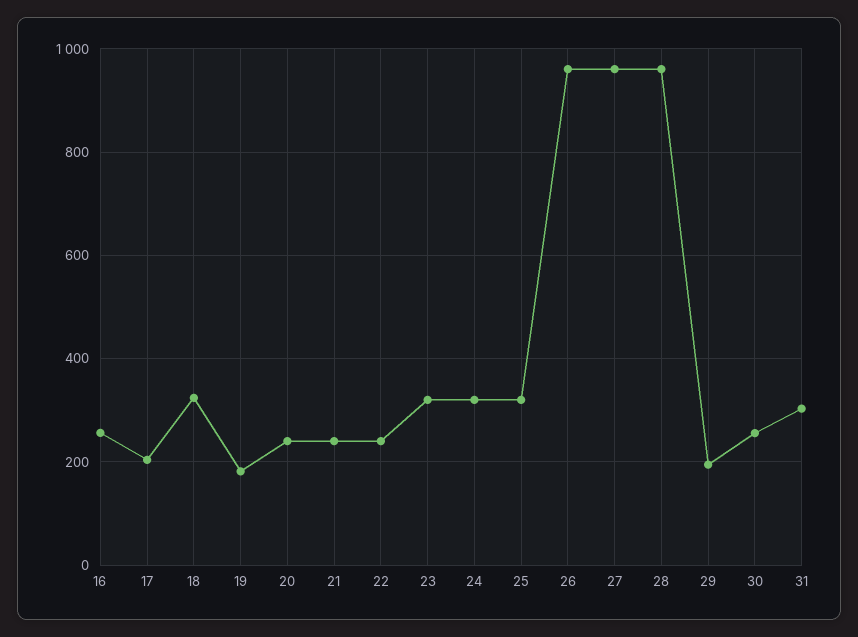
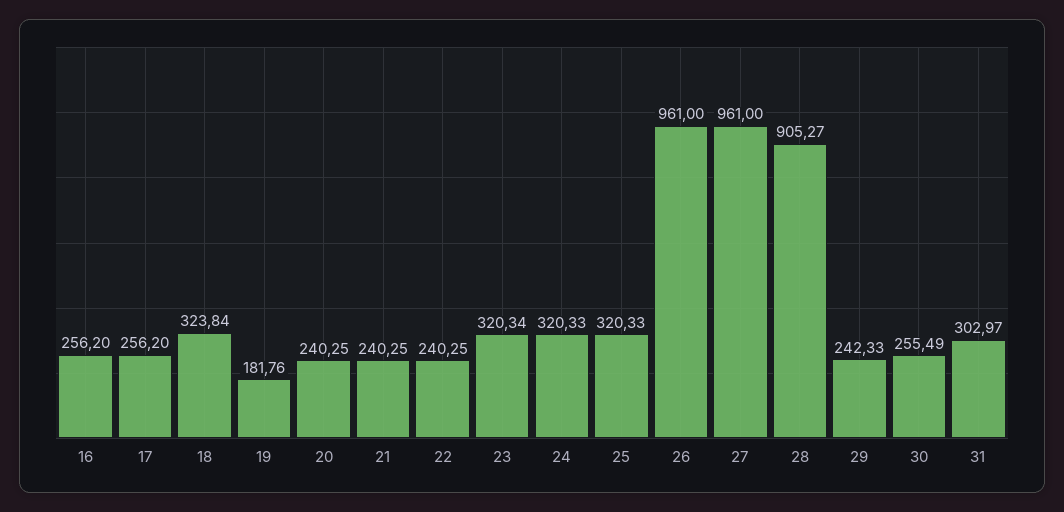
17: 200 -> 256.2
28: 960 -> 905.27
29: 200 -> 242.33

